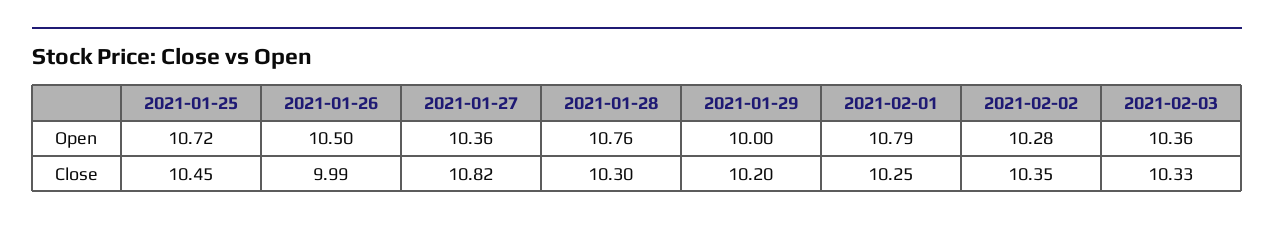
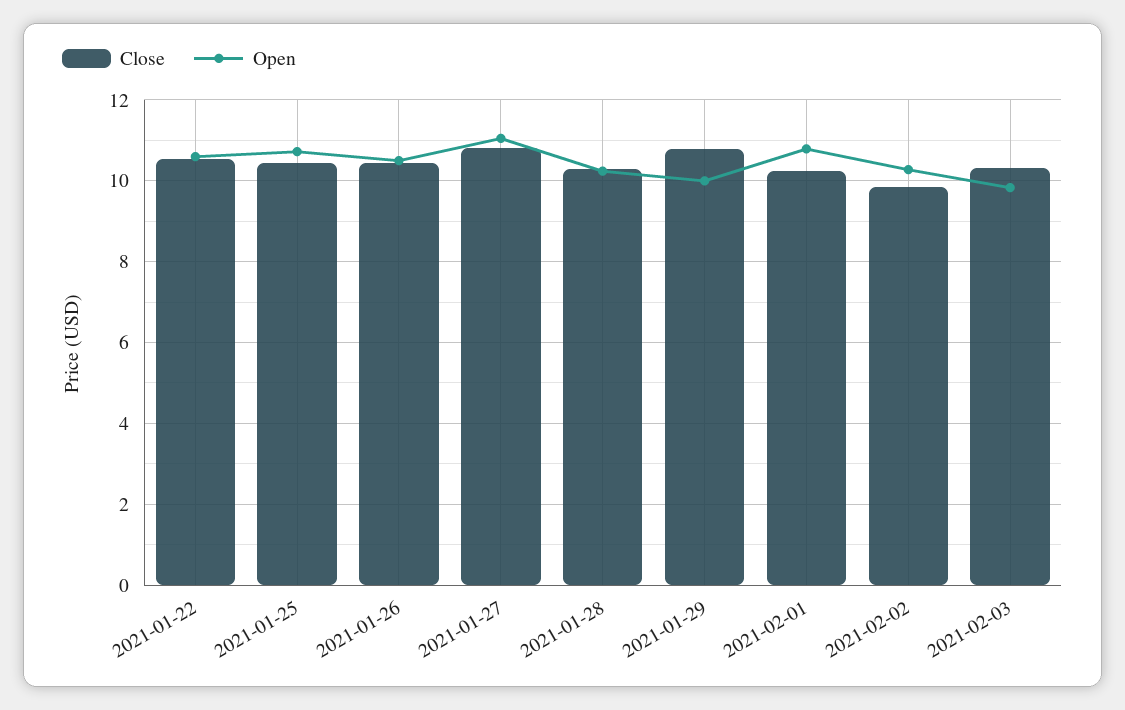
Open, 2021-01-27: 10.36 -> 11
Open, 2021-01-28: 10.76 -> 10.2
Open, 2021-02-03: 10.36 -> 9.8
Close, 2021-01-26: 9.99 -> 10.4
Close, 2021-01-29: 10.2 -> 10.8
Close, 2021-02-02: 10.35 -> 9.8
Close, 2021-01-22: none -> 10.6
Open, 2021-01-22: none -> 10.6

